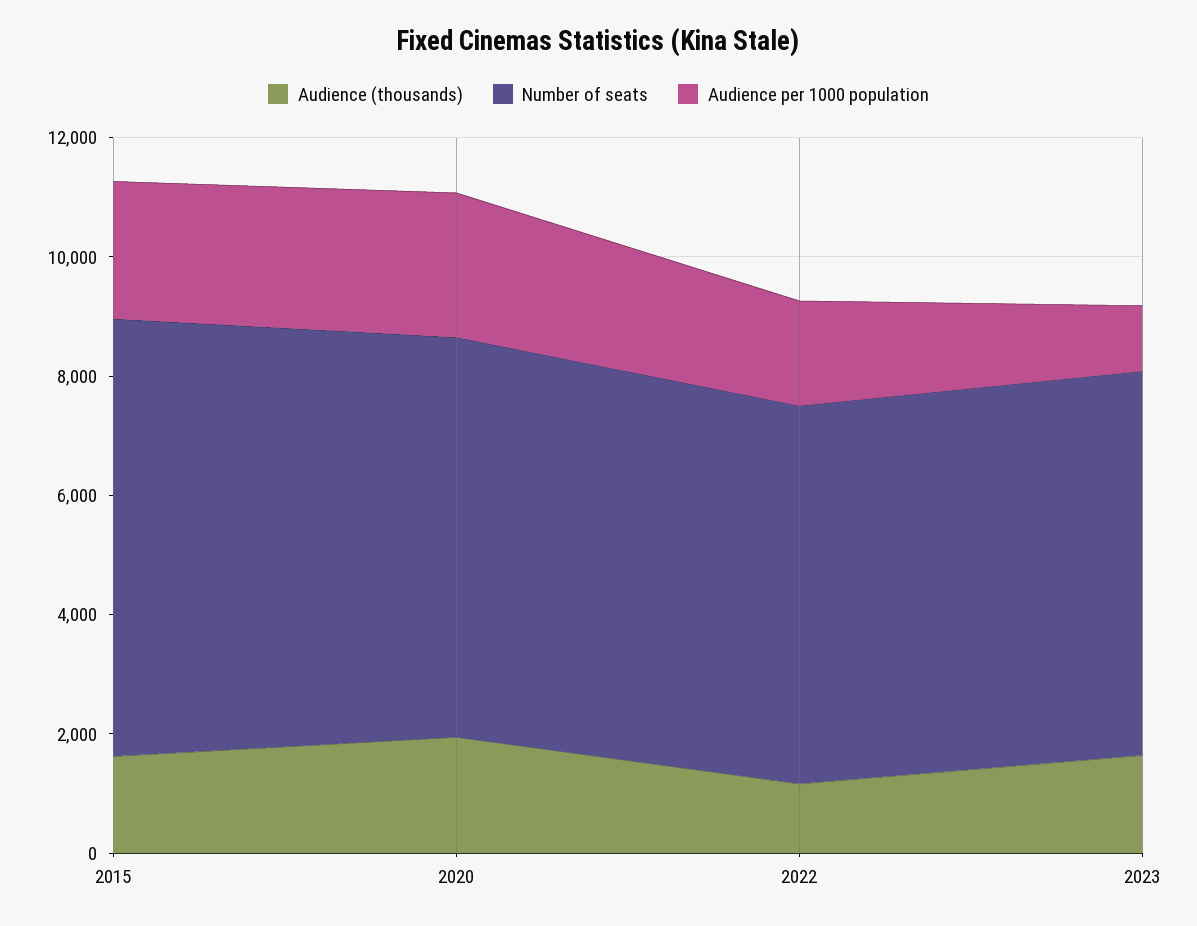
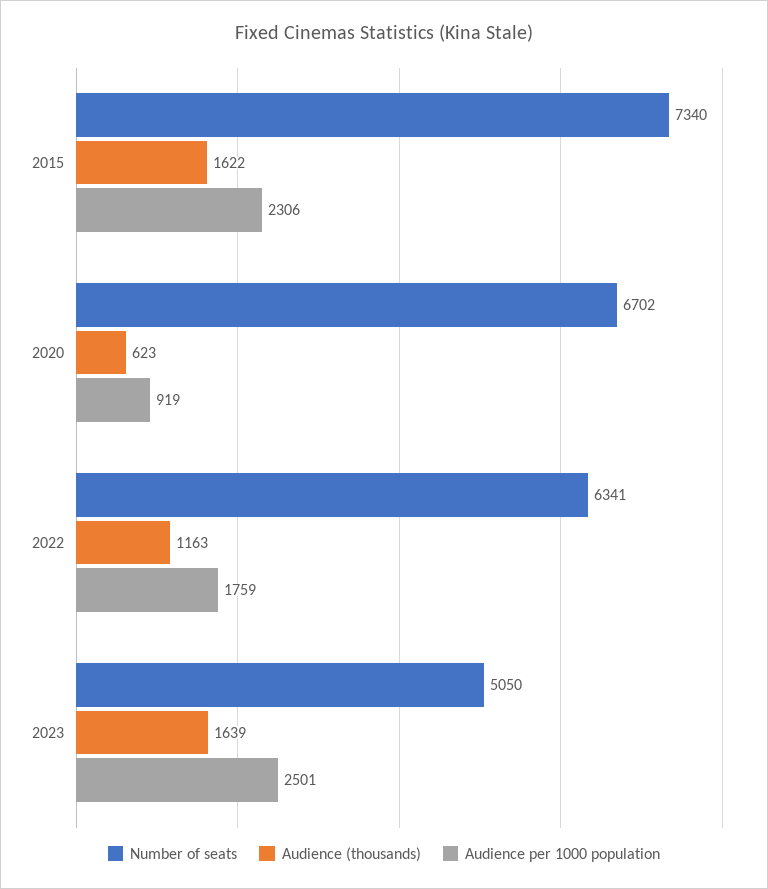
Audience (thousands), 2020: 2000 -> 623
Audience per 1000 population, 2020: 2500 -> 919
Number of seats, 2023: 6500 -> 5050
Audience per 1000 population, 2023: 1000 -> 2501

